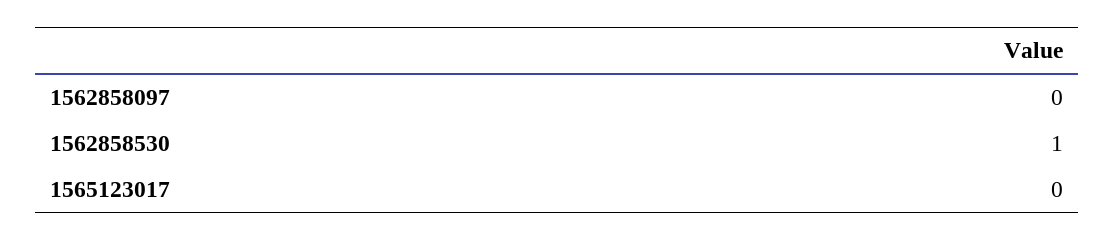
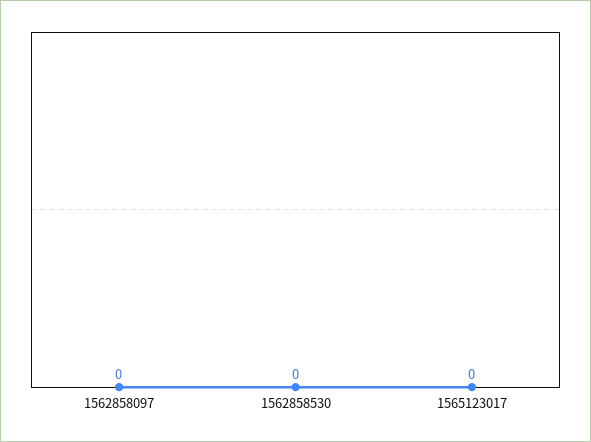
1562858530: 1 -> 0

